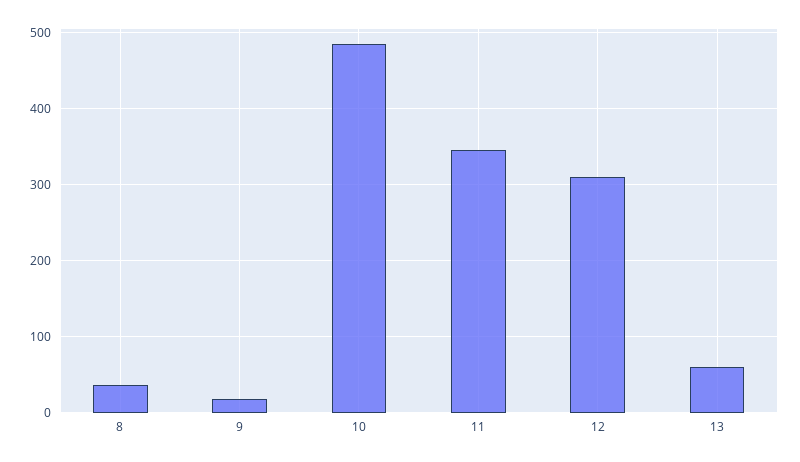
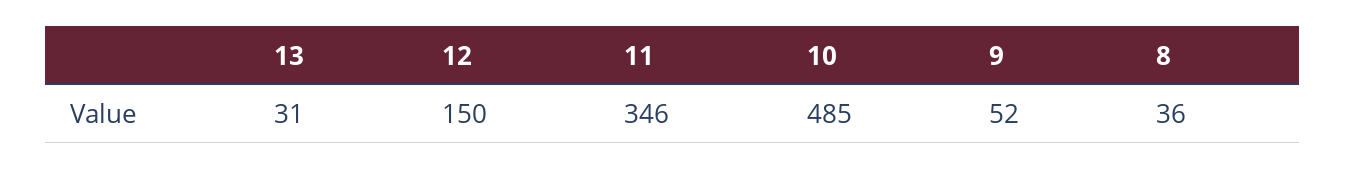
9: 20 -> 52
12: 310 -> 150
13: 60 -> 31

